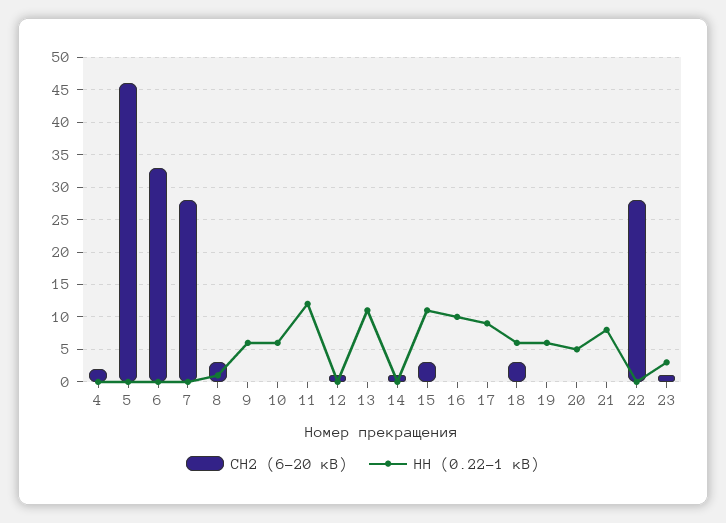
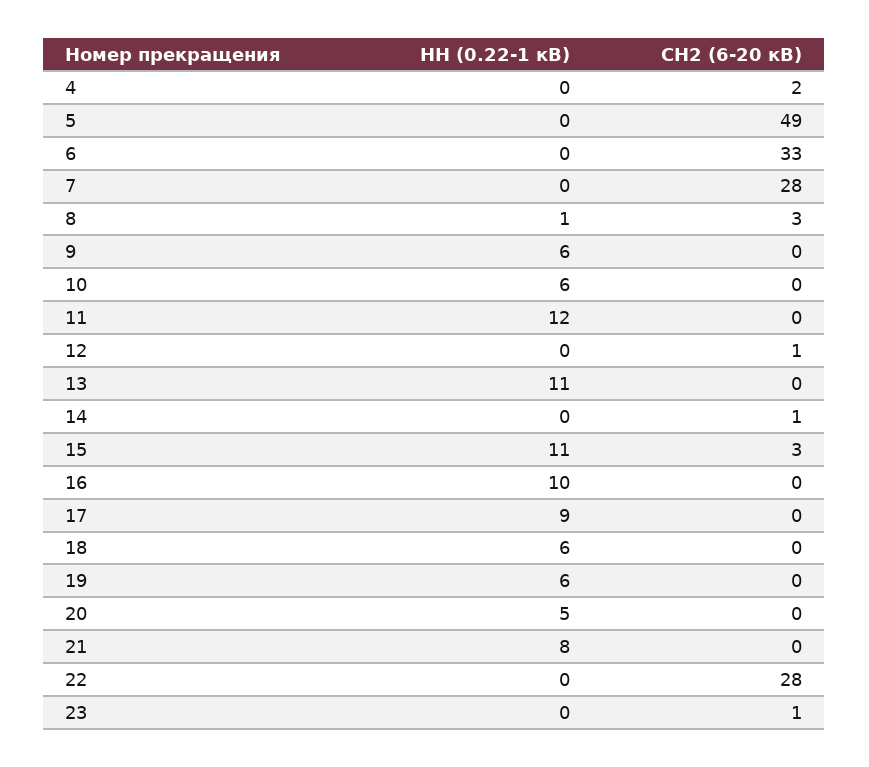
СН2 (6-20 кВ), 5: 46 -> 49
СН2 (6-20 кВ), 18: 3 -> 0
НН (0.22-1 кВ), 23: 3 -> 0

